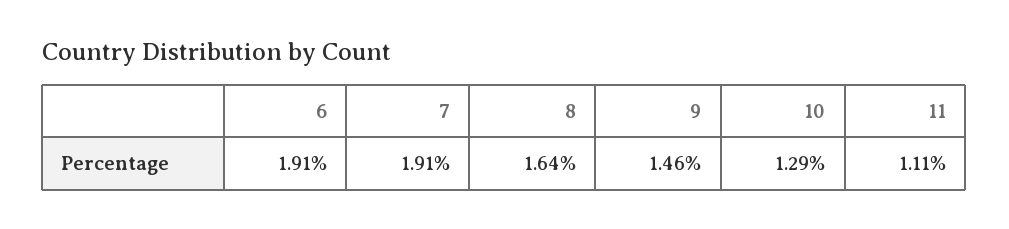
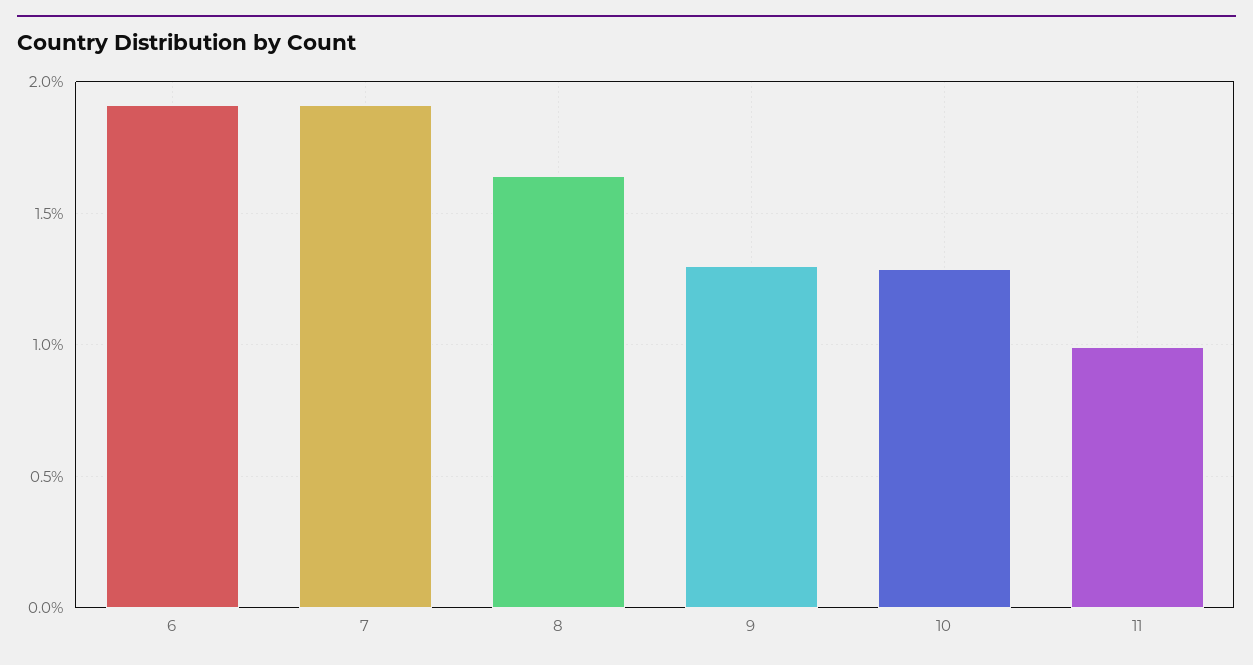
9: 1.46 -> 1.3
11: 1.11 -> 1

